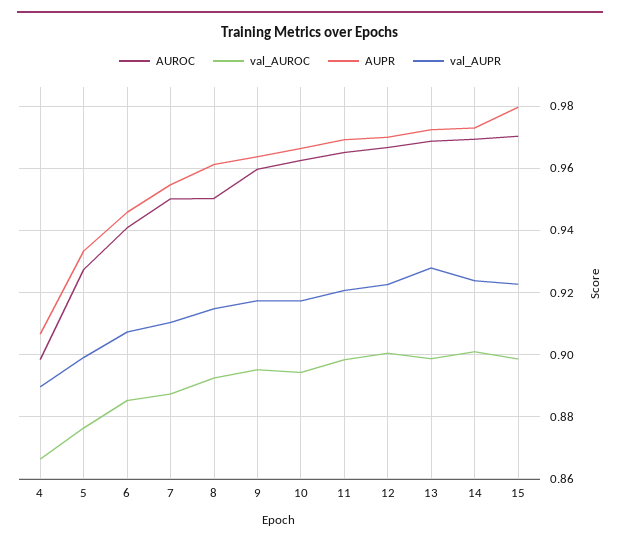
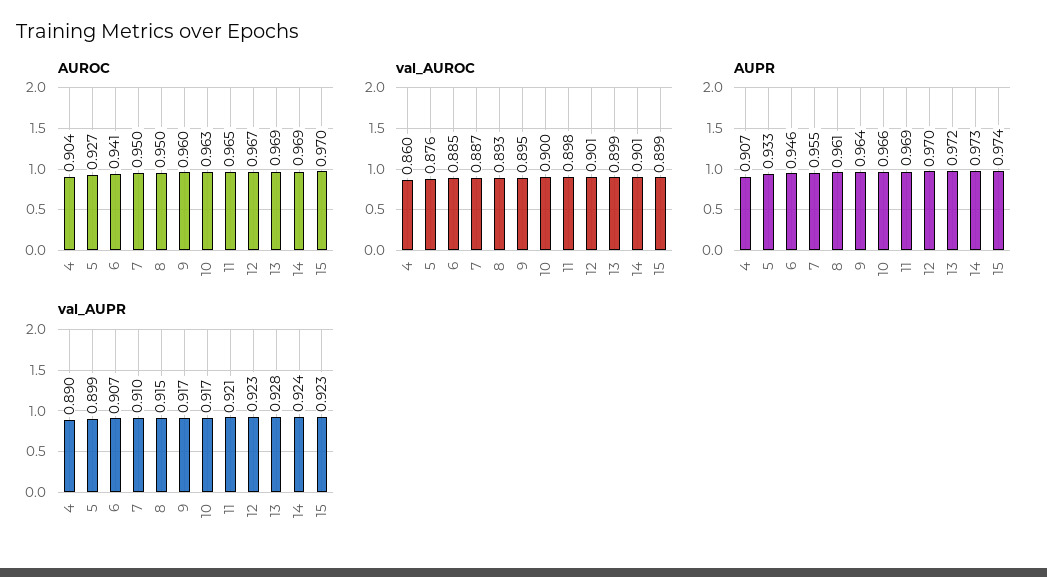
AUROC, 4: 0.898 -> 0.904
val_AUROC, 4: 0.866 -> 0.86
val_AUROC, 10: 0.894 -> 0.9
AUPR, 15: 0.98 -> 0.974

